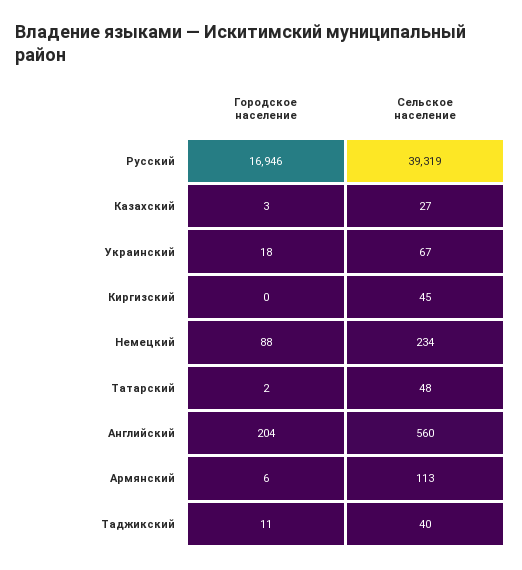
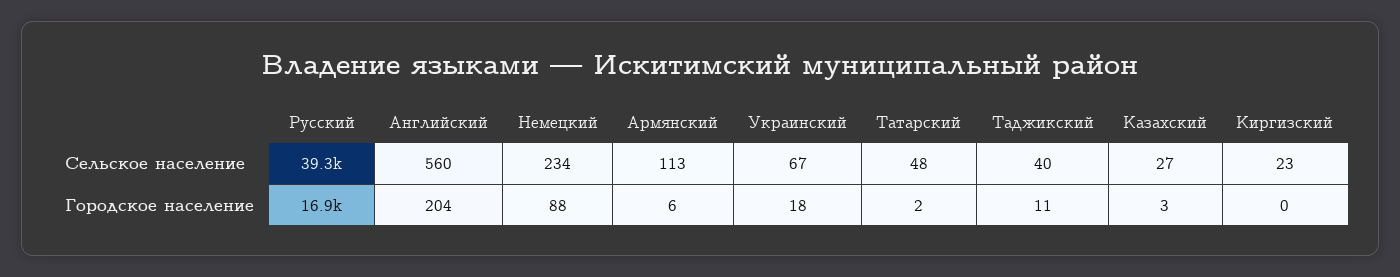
Сельское население, Киргизский: 45 -> 23

